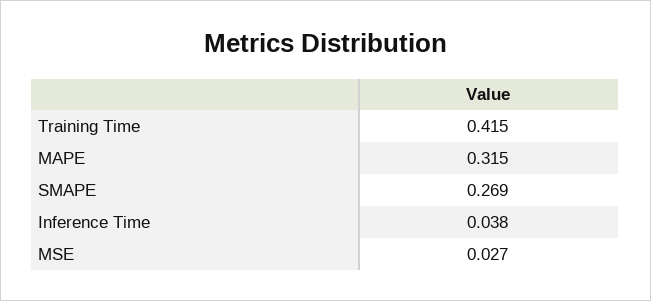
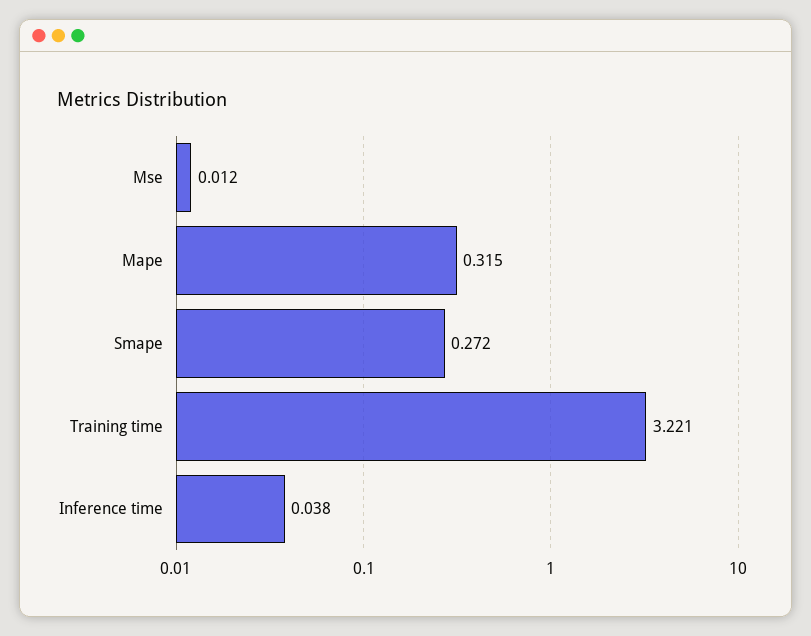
Training Time: 0.415 -> 3.221
SMAPE: 0.269 -> 0.272
MSE: 0.027 -> 0.012

